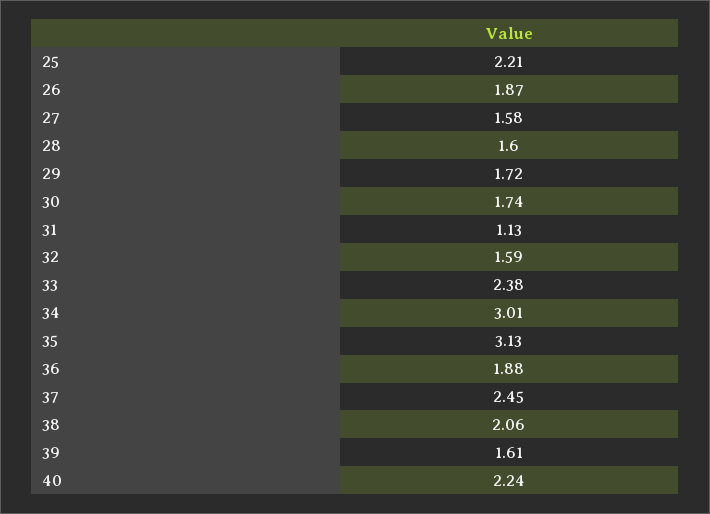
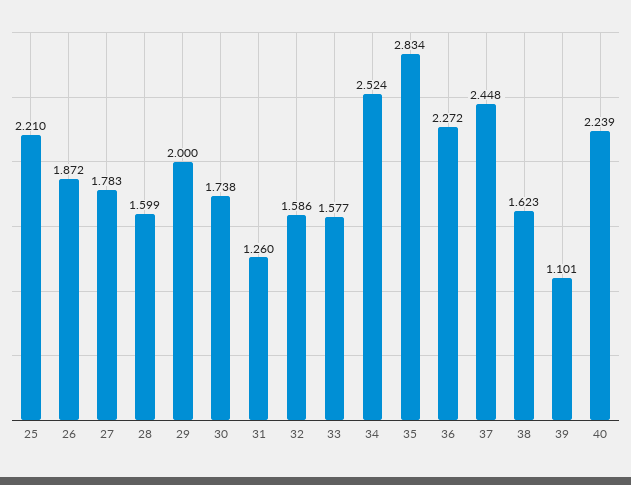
27: 1.58 -> 1.783
29: 1.72 -> 2
31: 1.13 -> 1.26
33: 2.38 -> 1.577
34: 3.01 -> 2.524
35: 3.13 -> 2.834
36: 1.88 -> 2.272
38: 2.06 -> 1.623
39: 1.61 -> 1.101

